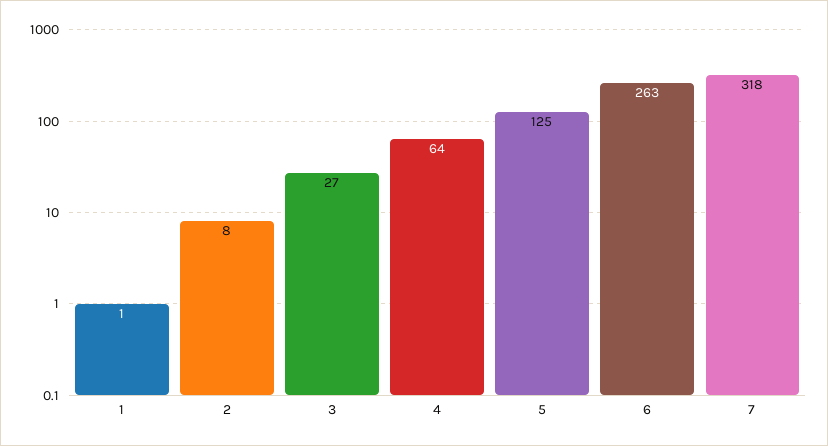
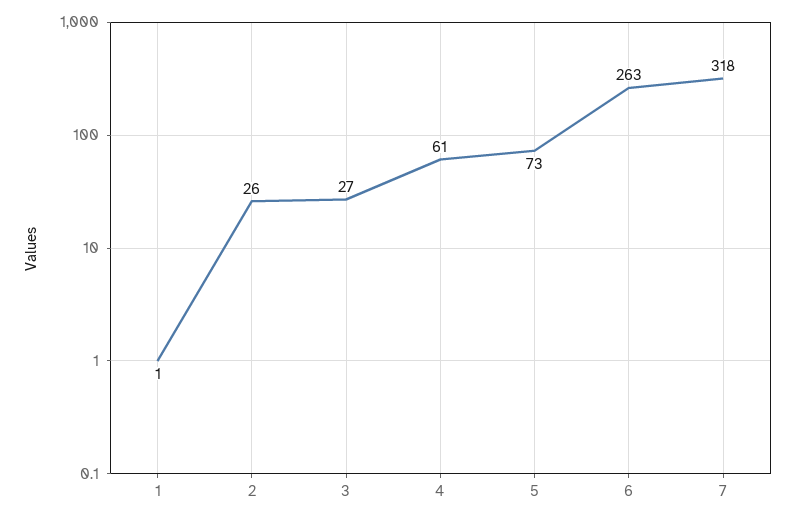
2: 8 -> 26
4: 64 -> 61
5: 125 -> 73

